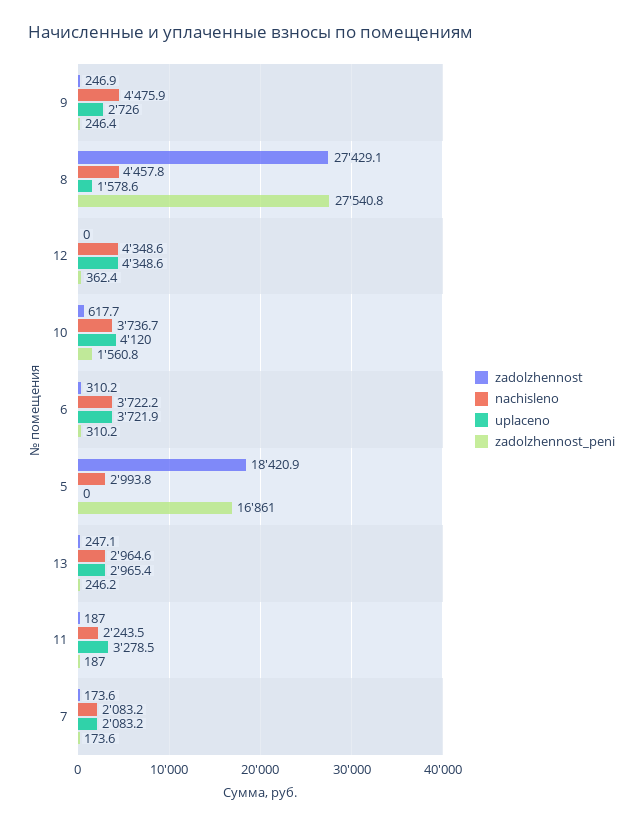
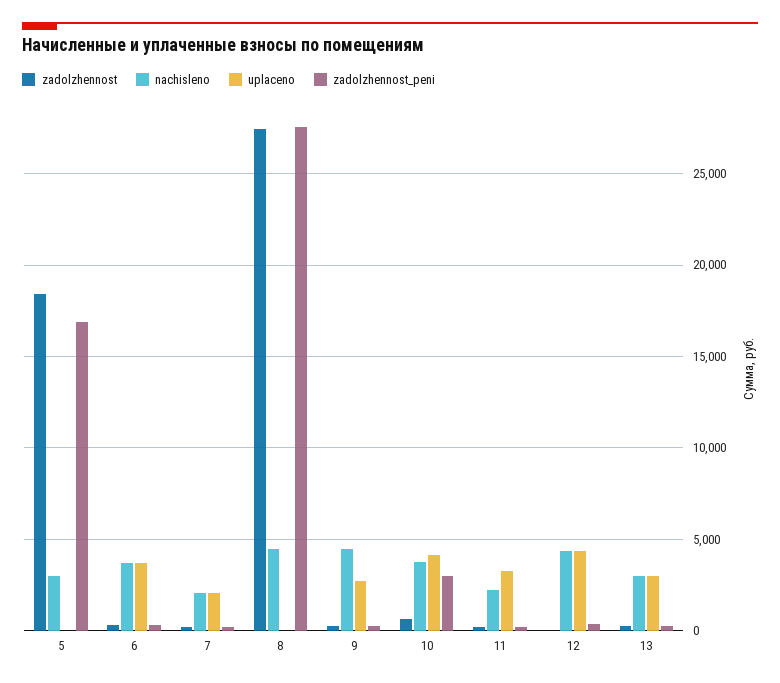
uplaceno, 8: 1578.6 -> 0
zadolzhennost_peni, 10: 1560.8 -> 3000

